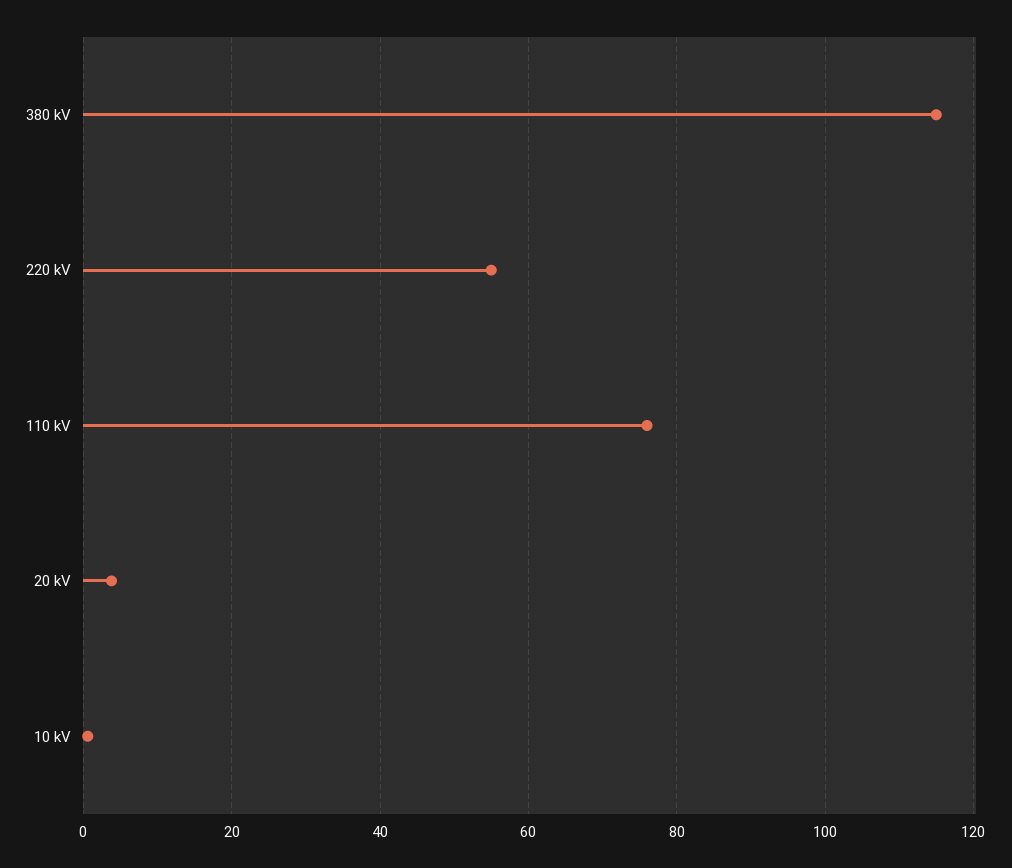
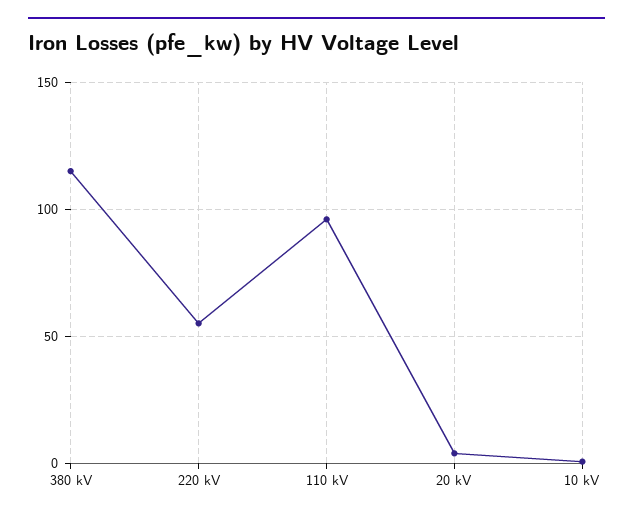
110 kV: 76 -> 95

